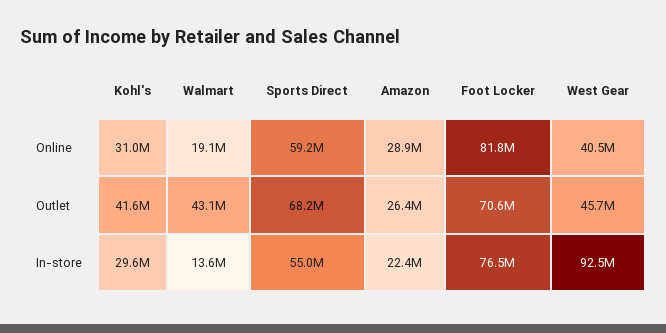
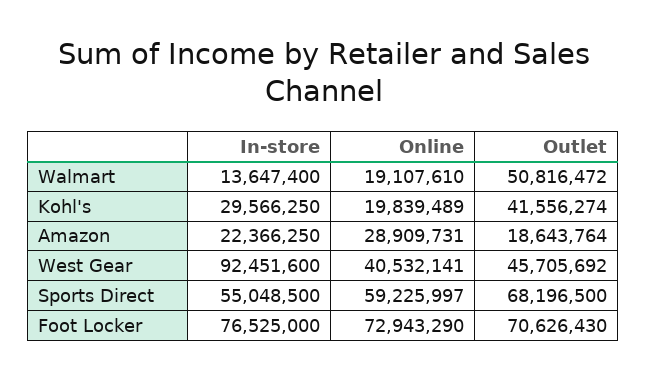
Kohl's, Online: 31000000 -> 19839489
Foot Locker, Online: 81800000 -> 72943290
Walmart, Outlet: 43100000 -> 50816472
Amazon, Outlet: 26400000 -> 18643764

